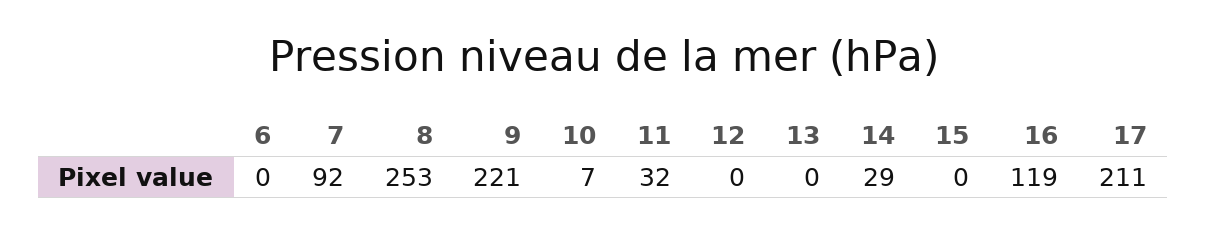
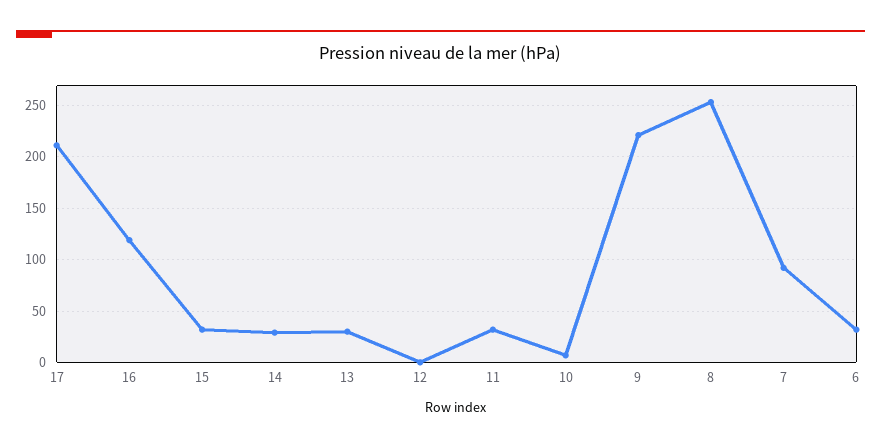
6: 0 -> 30
13: 0 -> 30
15: 0 -> 30

